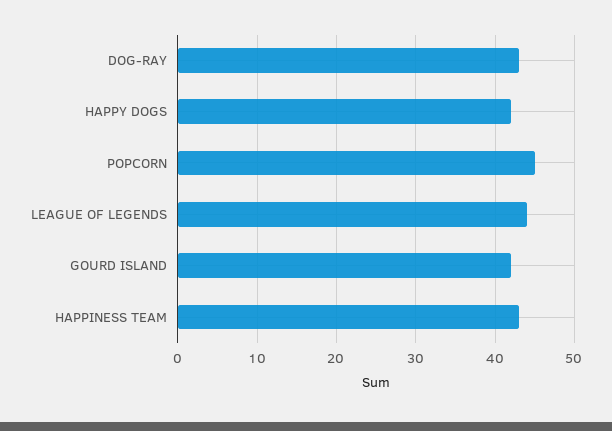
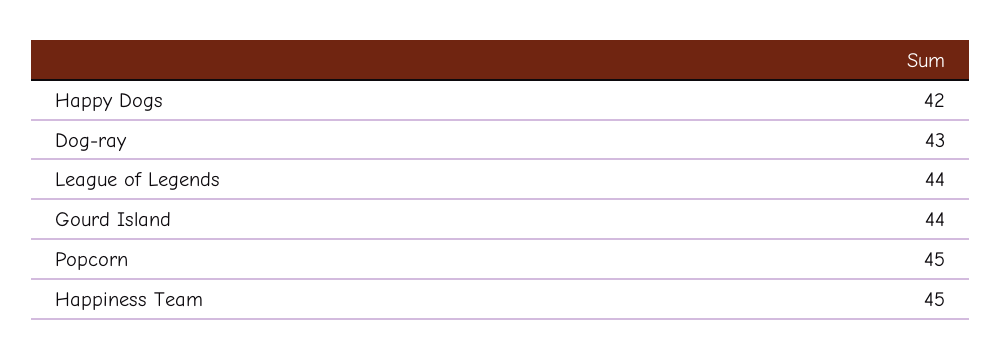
GOURD ISLAND: 42 -> 44
HAPPINESS TEAM: 43 -> 45

